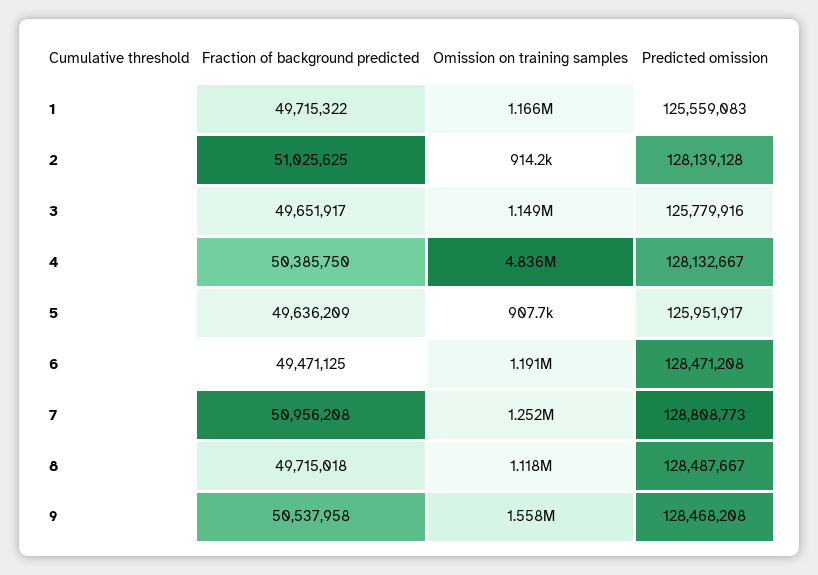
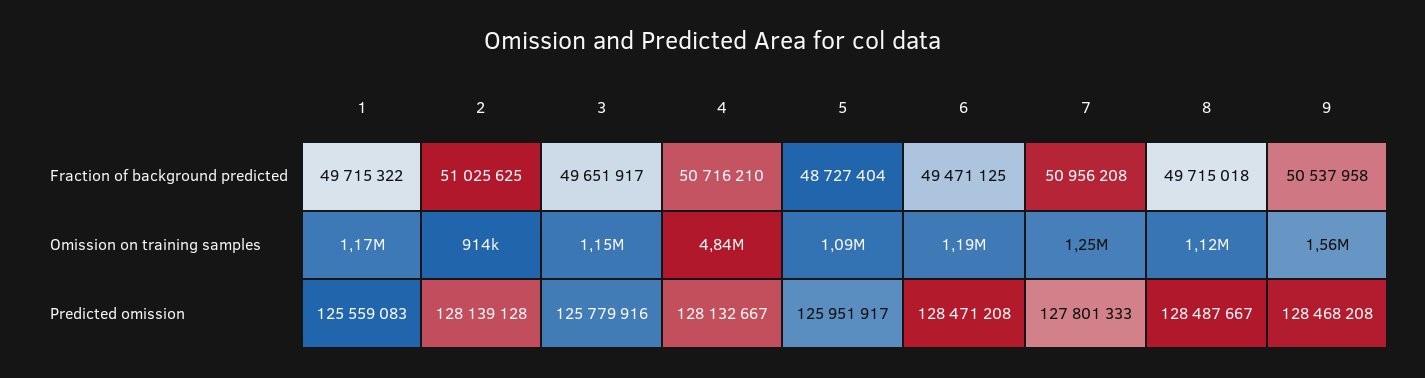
Fraction of background predicted, 4: 50385750 -> 50716210
Fraction of background predicted, 5: 49636209 -> 48727404
Omission on training samples, 5: 907700 -> 1090000
Predicted omission, 7: 128808773 -> 127801333

